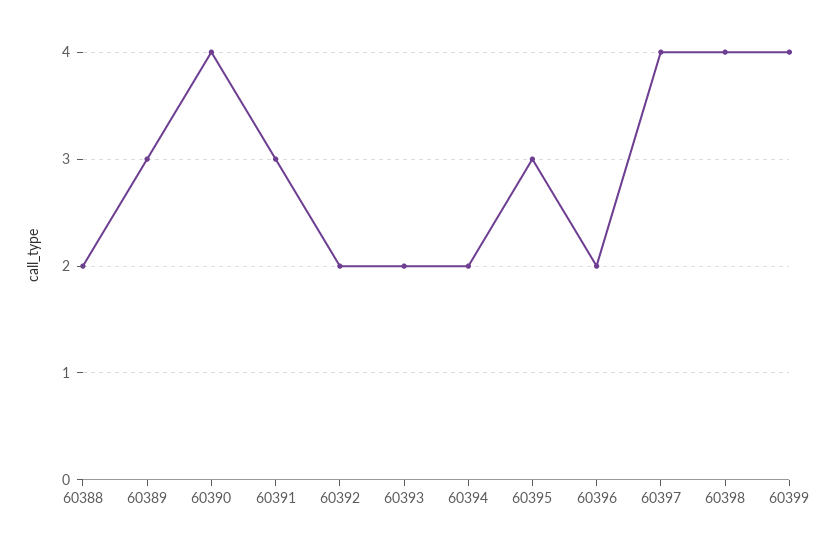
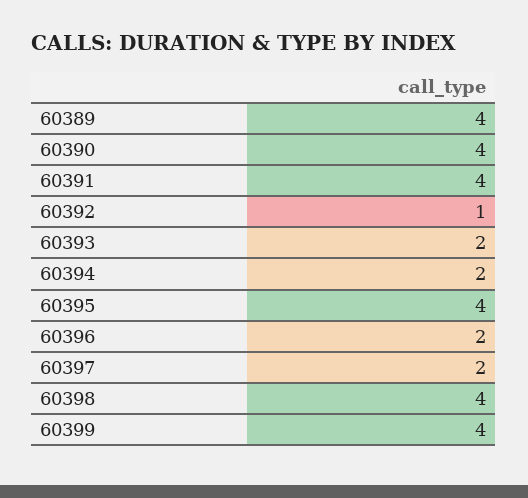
60388: 2 -> none
60389: 3 -> 4
60391: 3 -> 4
60392: 2 -> 1
60395: 3 -> 4
60397: 4 -> 2

